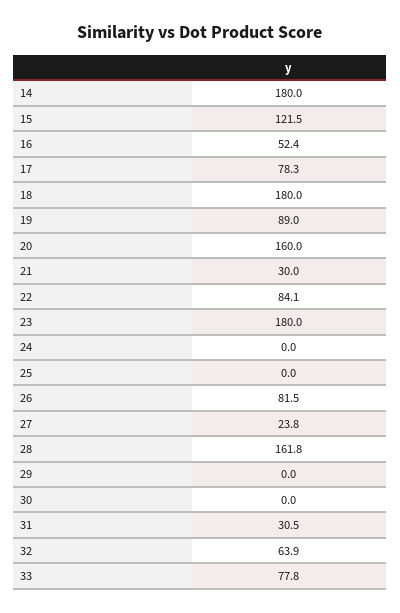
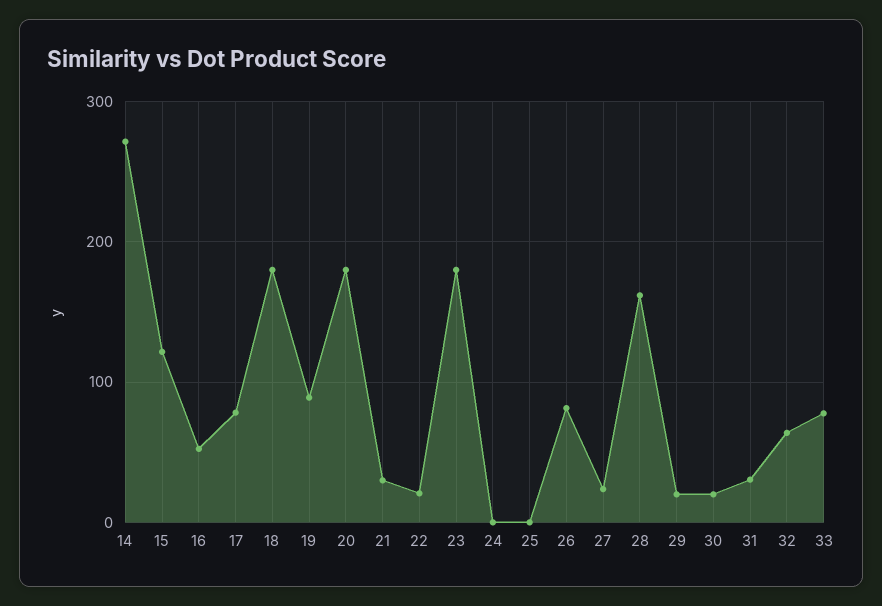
14: 180 -> 270
20: 160 -> 180
22: 84.1 -> 20
29: 0 -> 20
30: 0 -> 20

